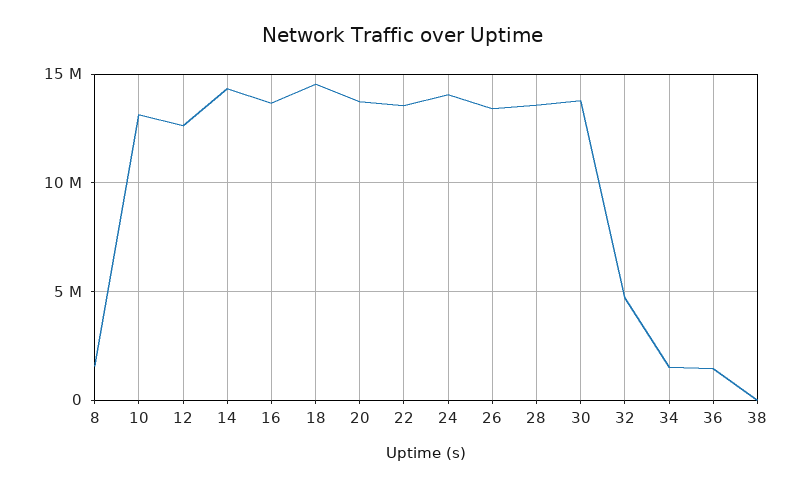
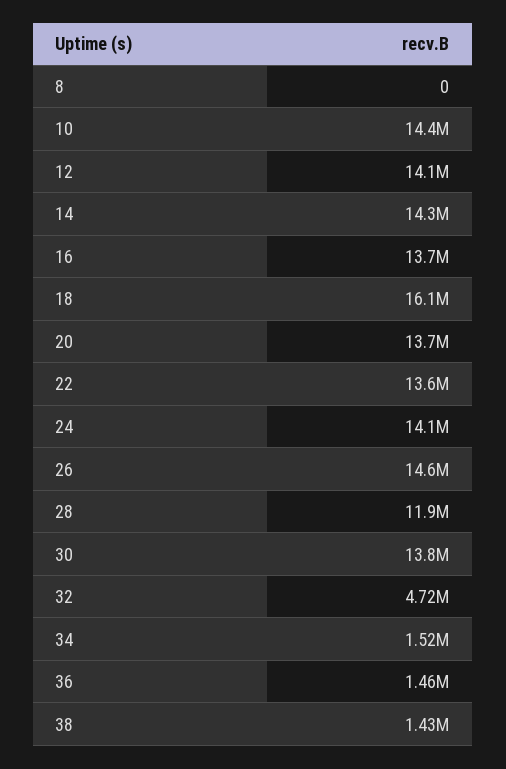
8: 1500000 -> 0
10: 13000000 -> 14400000
12: 12500000 -> 14100000
18: 14500000 -> 16100000
26: 13500000 -> 14600000
28: 13500000 -> 11900000
38: 0 -> 1430000

